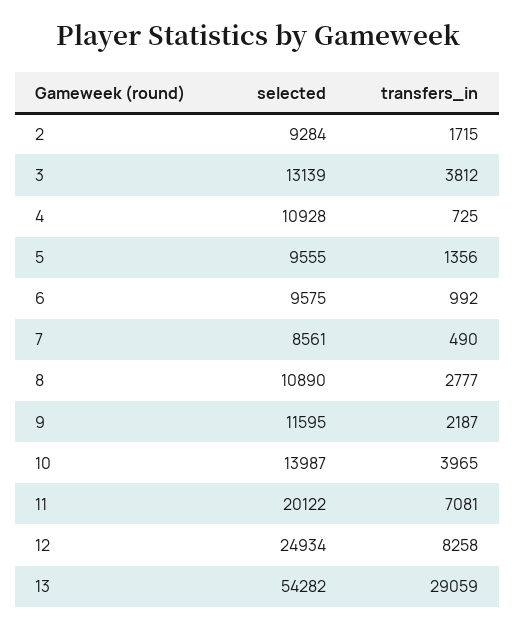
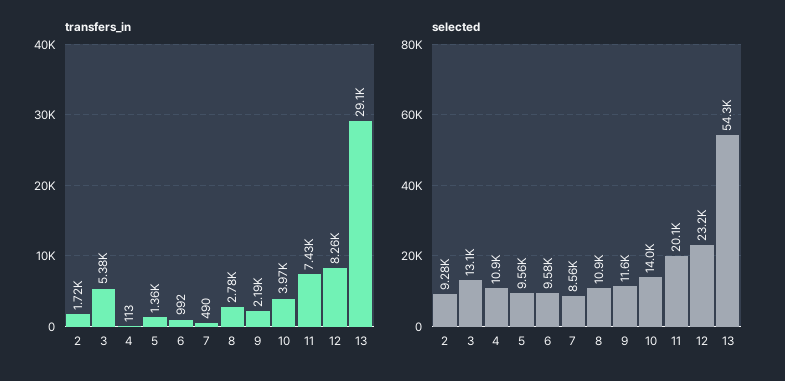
transfers_in, 3: 3812 -> 5380
transfers_in, 4: 725 -> 113
transfers_in, 11: 7081 -> 7430
selected, 12: 24934 -> 23200

